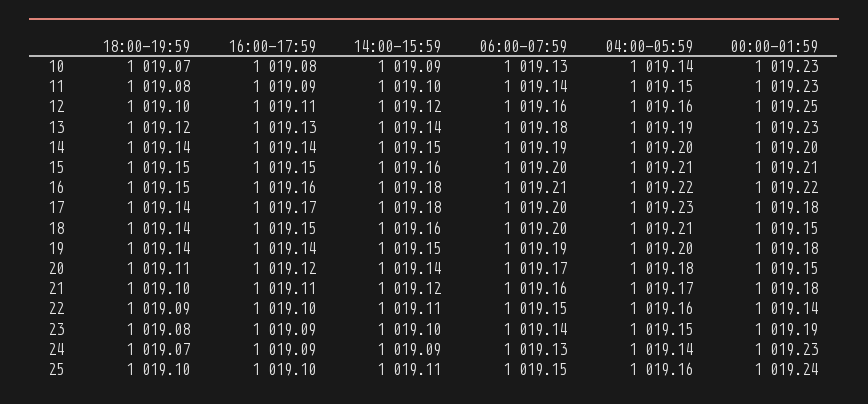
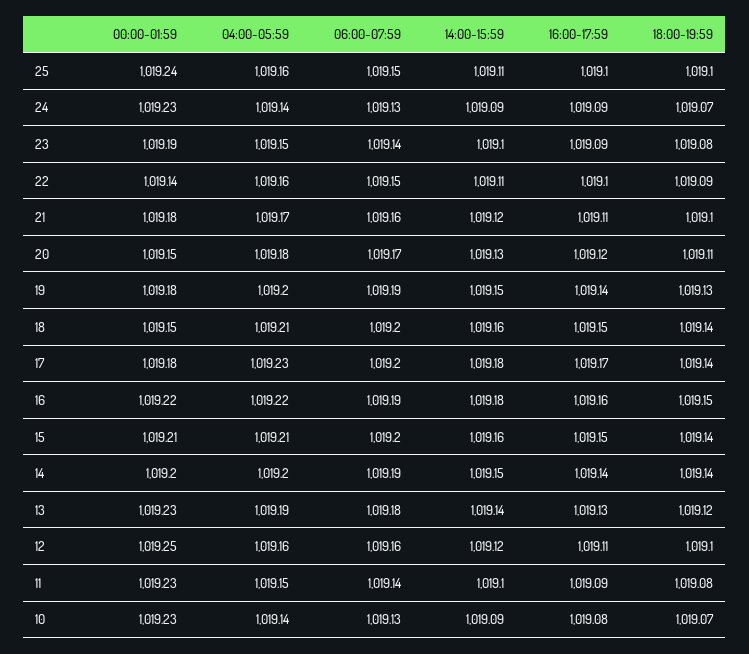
18:00-19:59, 15: 1019.15 -> 1019.14
06:00-07:59, 16: 1019.21 -> 1019.19
18:00-19:59, 19: 1019.14 -> 1019.13
14:00-15:59, 20: 1019.14 -> 1019.13

